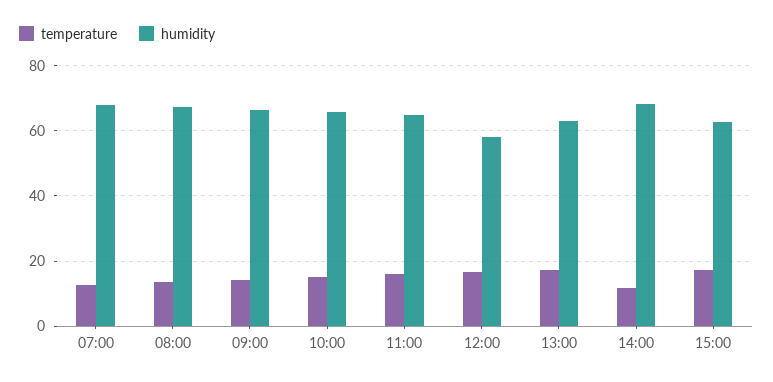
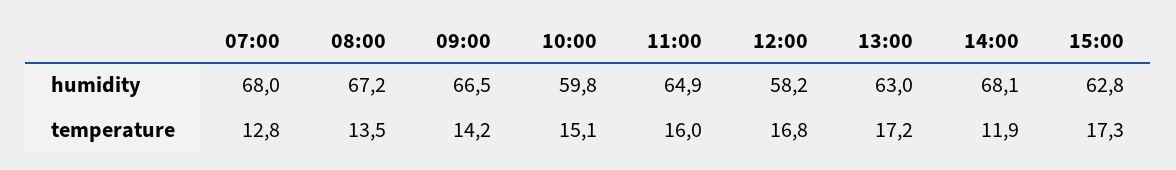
humidity, 10:00: 66 -> 59.8

